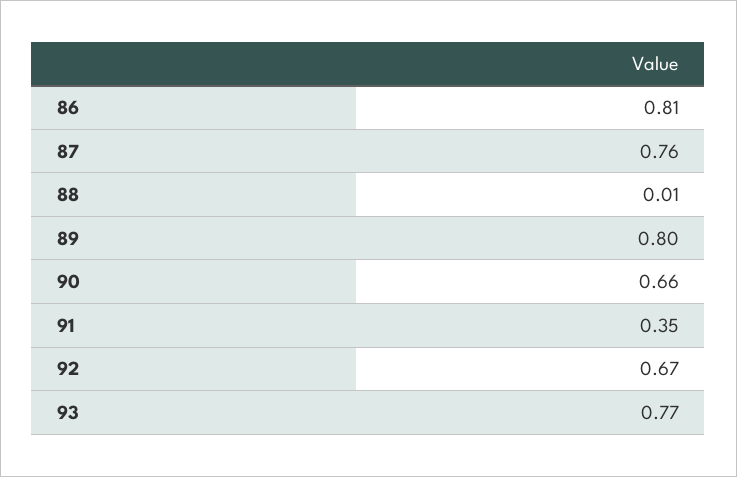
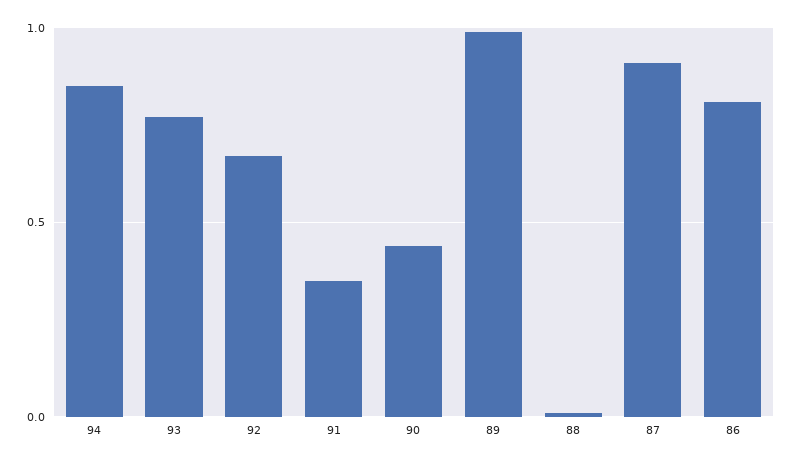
87: 0.76 -> 0.9
89: 0.8 -> 1
90: 0.66 -> 0.45
94: none -> 0.85

